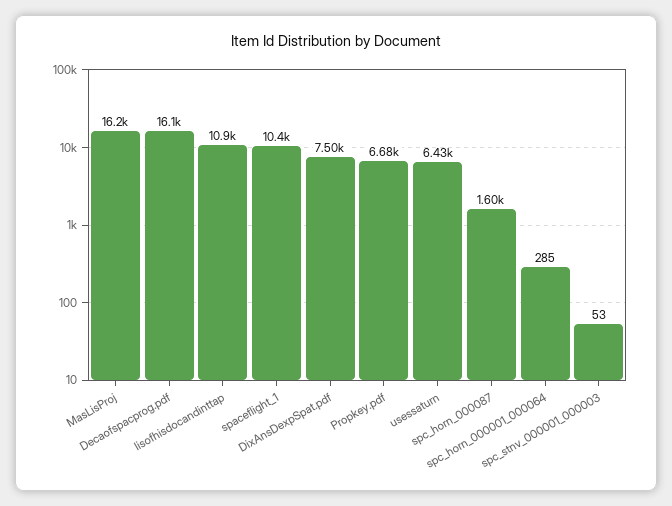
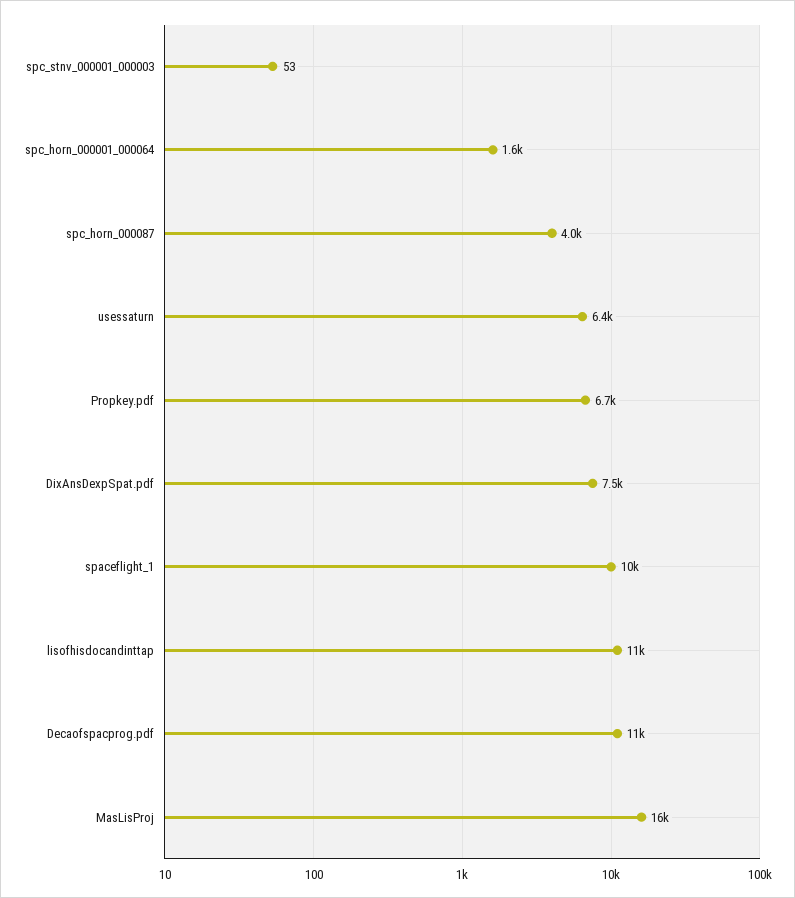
Decaofspacprog.pdf: 16100 -> 11000
spc_horn_000087: 1600 -> 4000
spc_horn_000001_000064: 285 -> 1600

